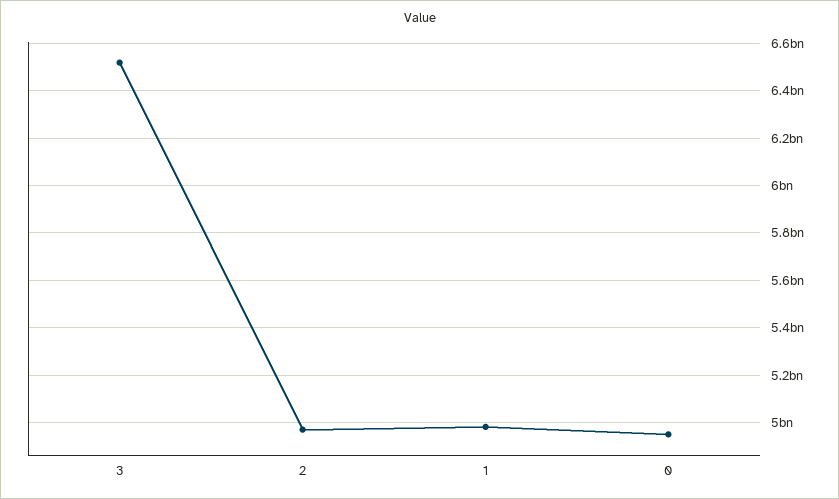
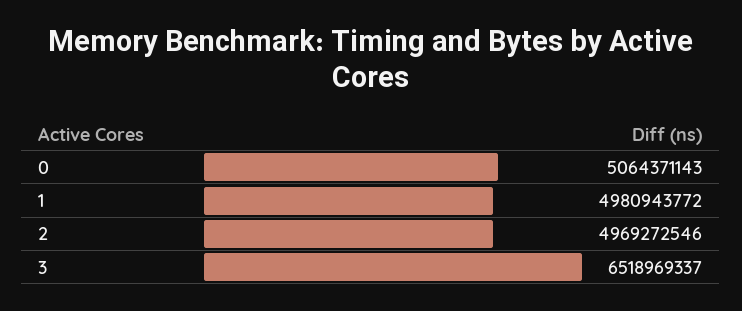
0: 4950000000 -> 5064371143

